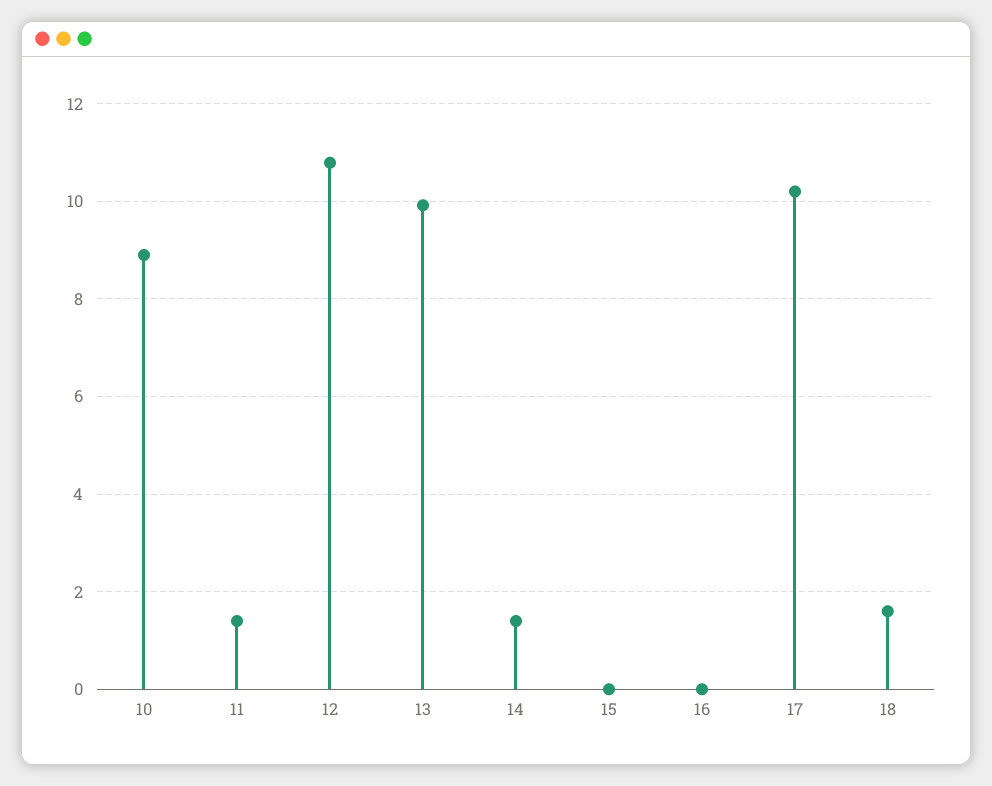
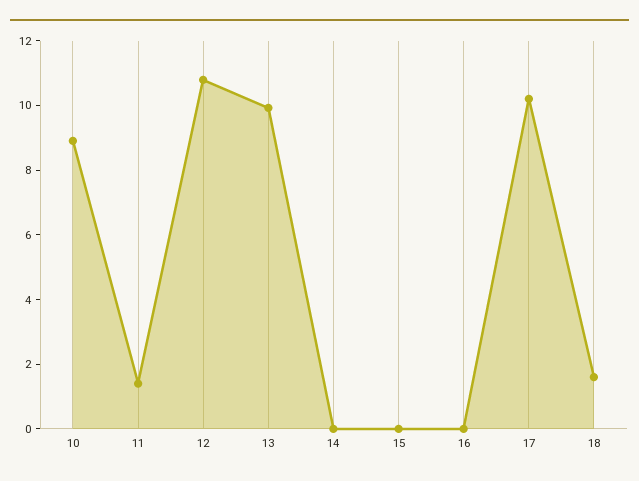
14: 1.4 -> 0

